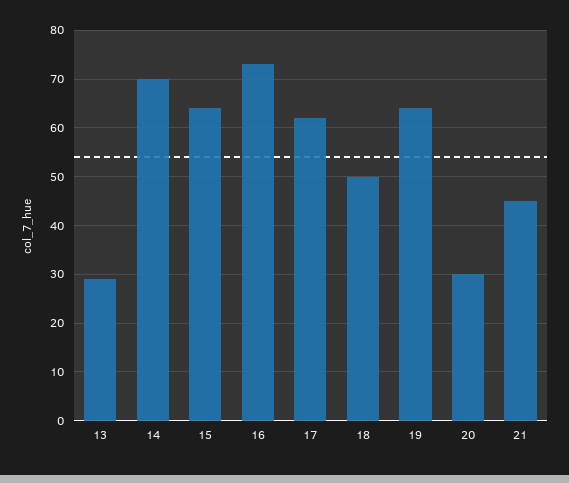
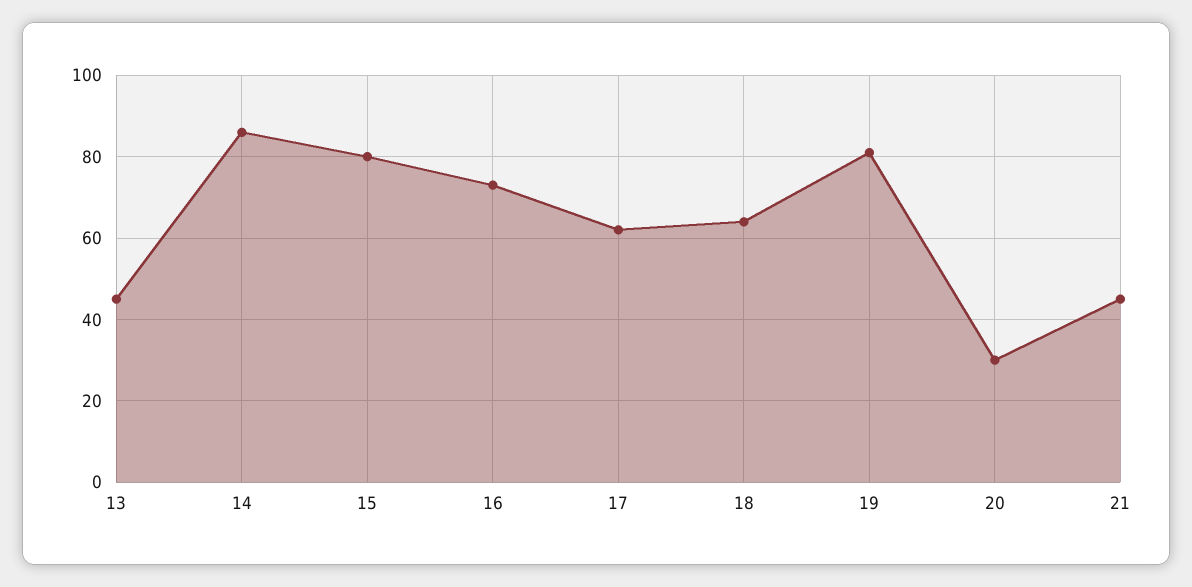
13: 30 -> 45
14: 70 -> 85
15: 65 -> 80
18: 50 -> 65
19: 65 -> 80

